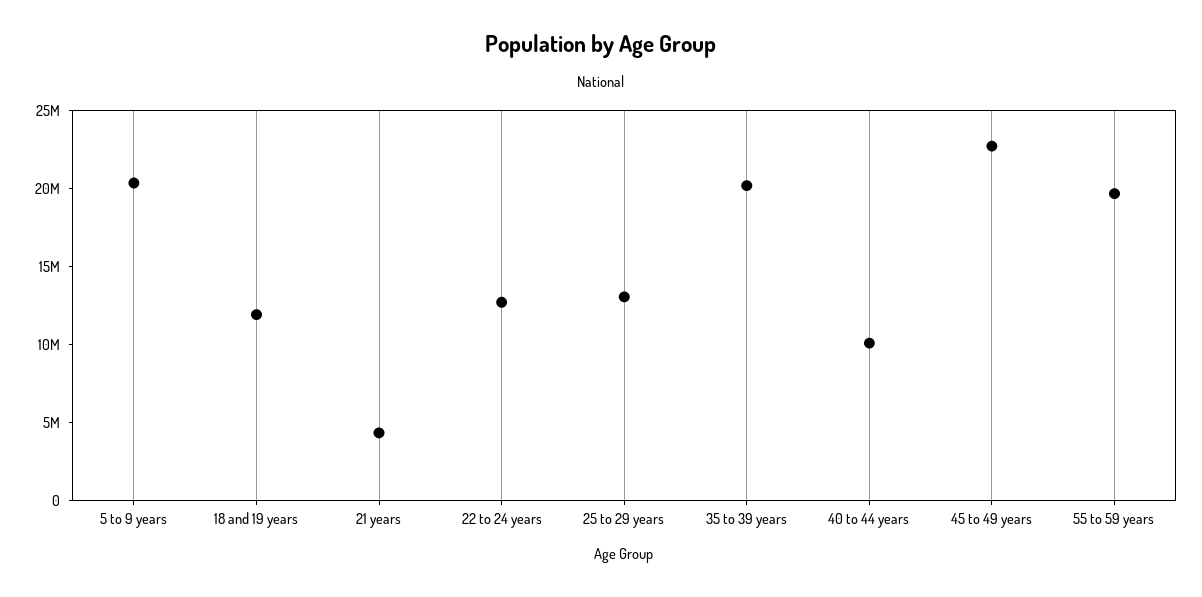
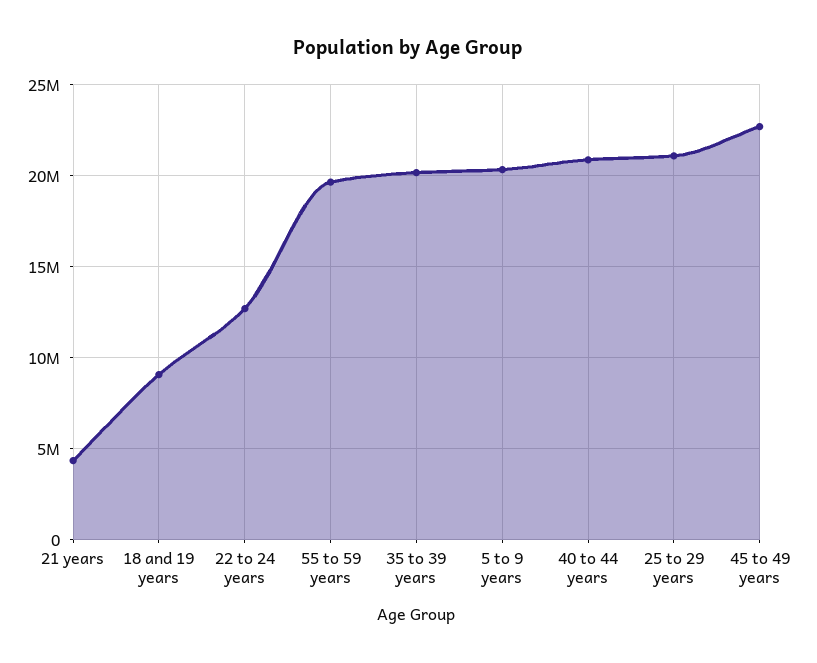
18 and 19 years: 12000000 -> 9000000
25 to 29 years: 13000000 -> 21000000
40 to 44 years: 10000000 -> 21000000

